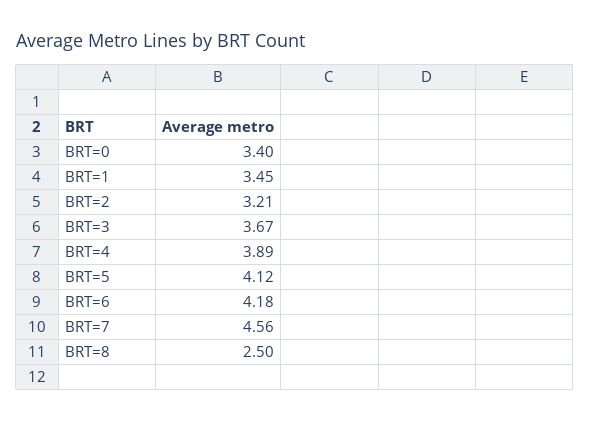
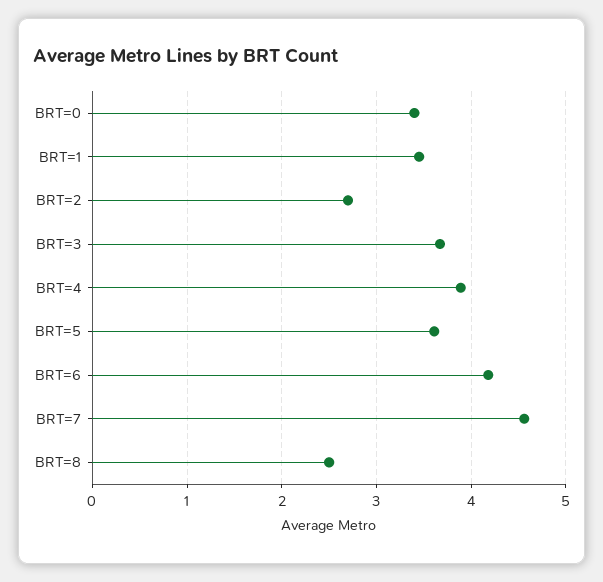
BRT=2: 3.21 -> 2.7
BRT=5: 4.12 -> 3.6

